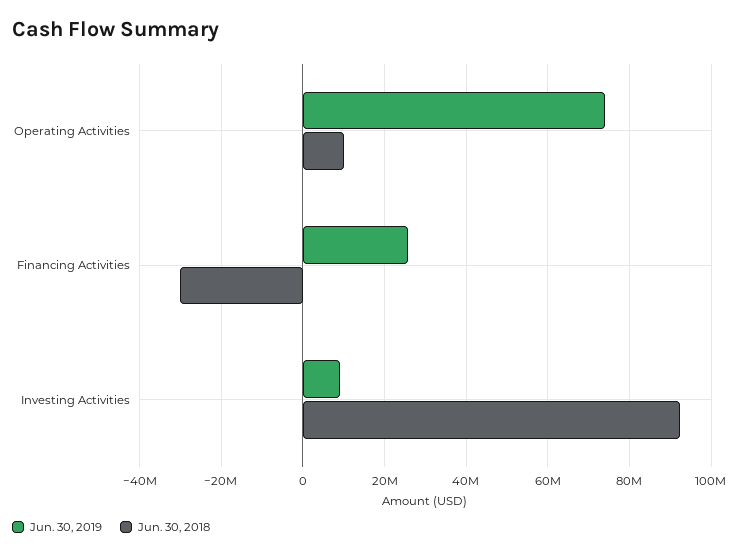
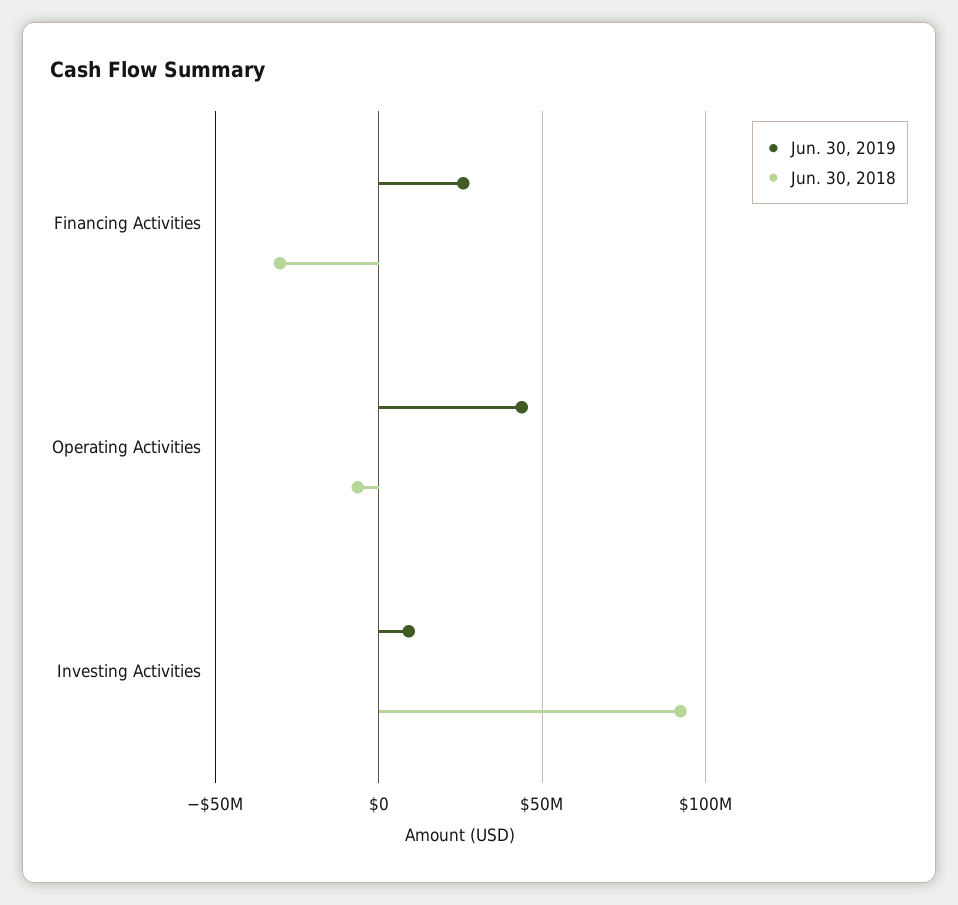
Jun. 30, 2019, Operating Activities: 74000000 -> 45000000
Jun. 30, 2018, Operating Activities: 10000000 -> -5000000

